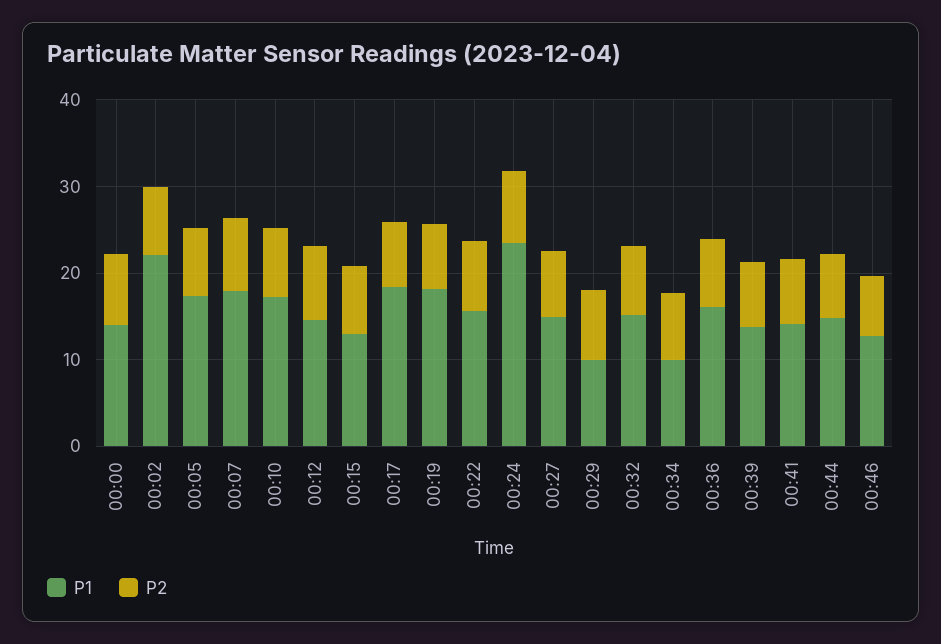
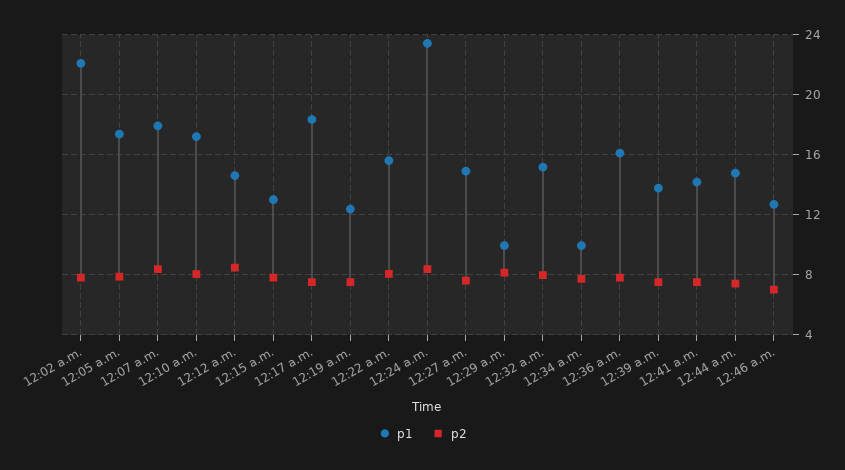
P1, 00:00: 14 -> none
P2, 00:00: 8 -> none
P1, 00:19: 18 -> 12.5

